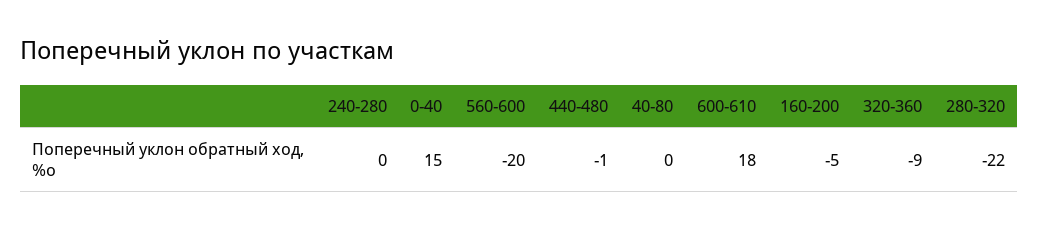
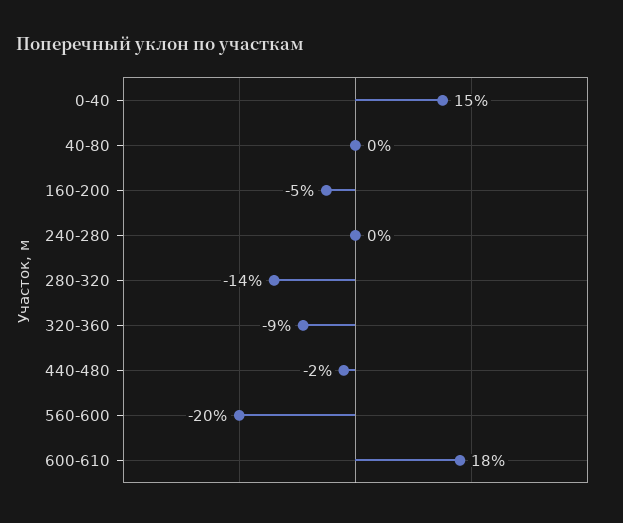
440-480: -1 -> -2
280-320: -22 -> -14

